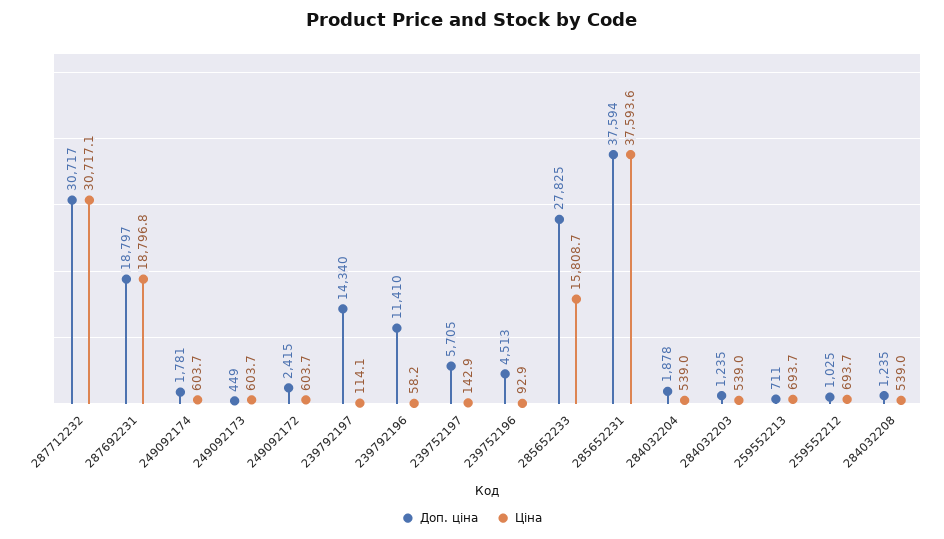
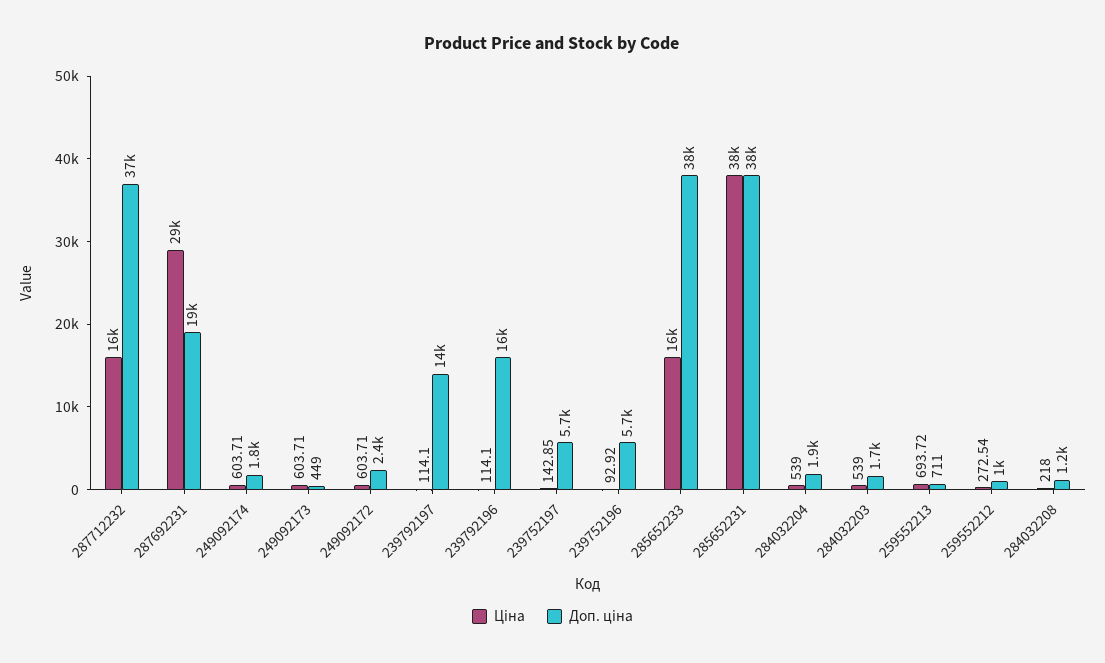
Доп. ціна, 287712232: 30717 -> 37000
Ціна, 287712232: 30717.1 -> 16000
Ціна, 287692231: 18796.8 -> 29000
Доп. ціна, 239792196: 11410 -> 16000
Ціна, 239792196: 58.2 -> 114.1
Доп. ціна, 239752196: 4513 -> 5700
Доп. ціна, 285652233: 27825 -> 38000
Доп. ціна, 284032203: 1235 -> 1700
Ціна, 259552212: 693.7 -> 272.54
Ціна, 284032208: 539 -> 218

